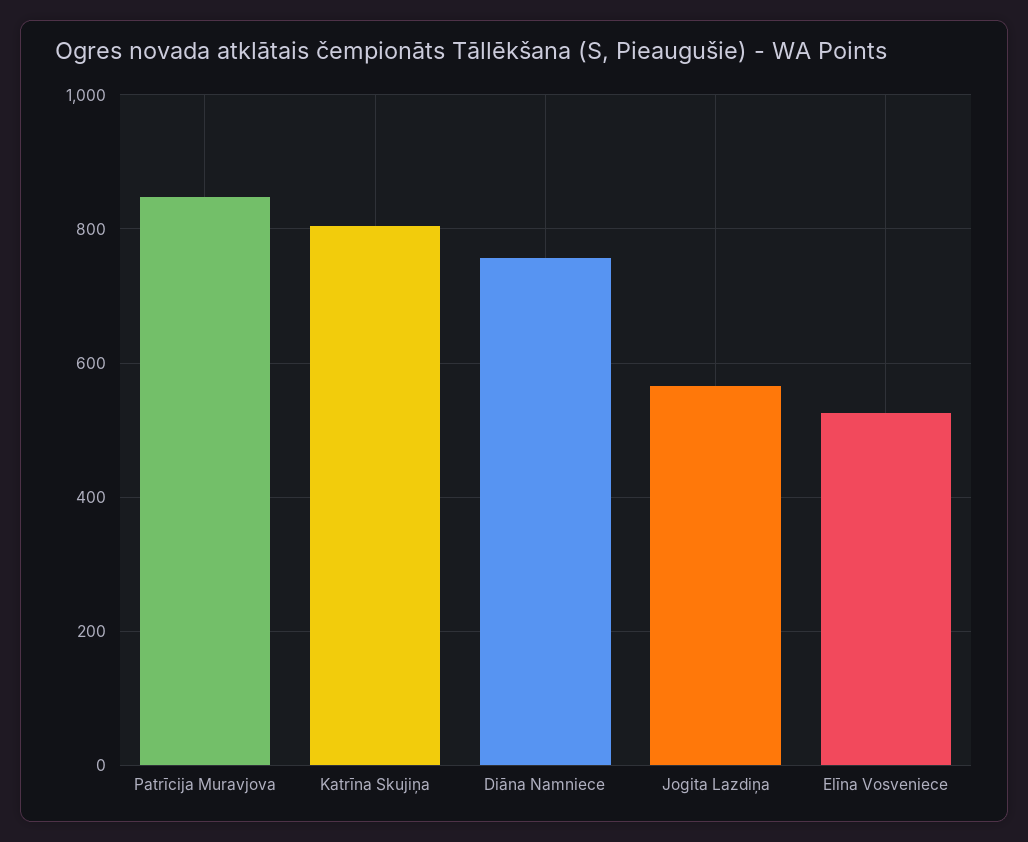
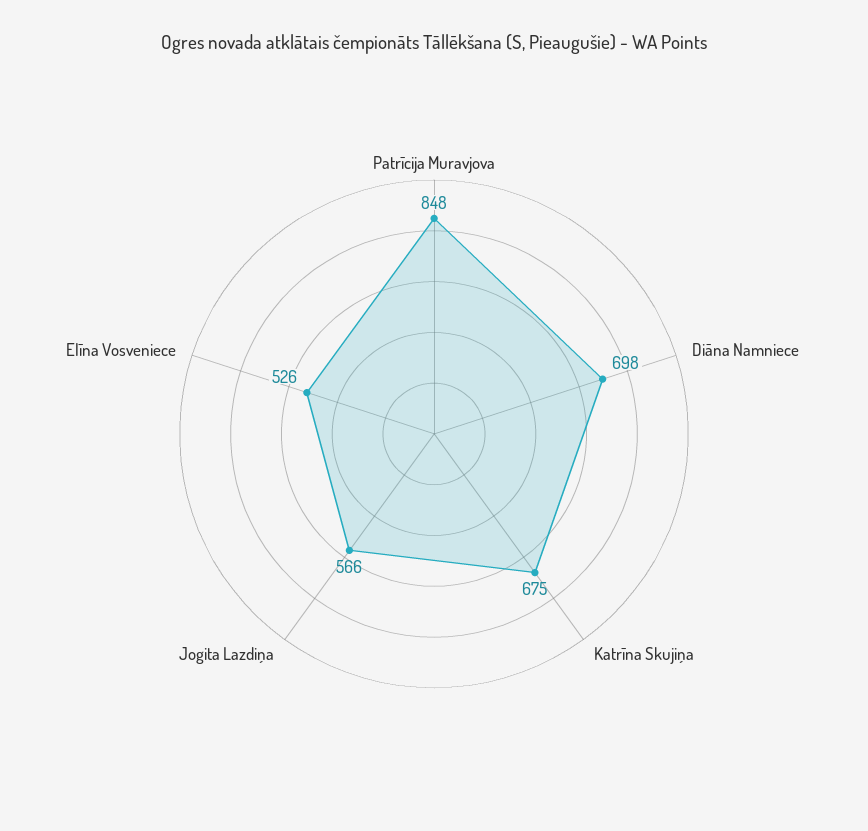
Katrīna Skujiņa: 800 -> 675
Diāna Namniece: 760 -> 698

